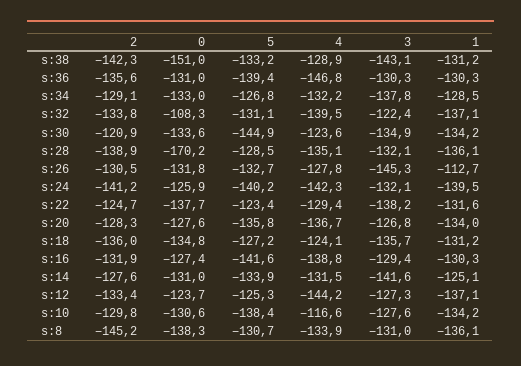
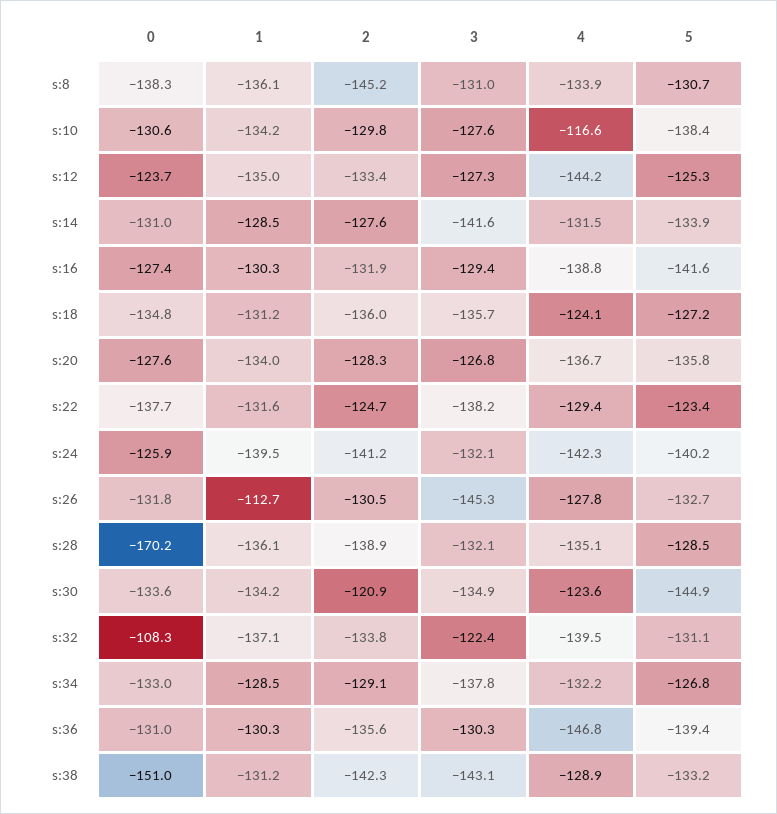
1, s:14: -125.1 -> -128.5
1, s:12: -137.1 -> -135

